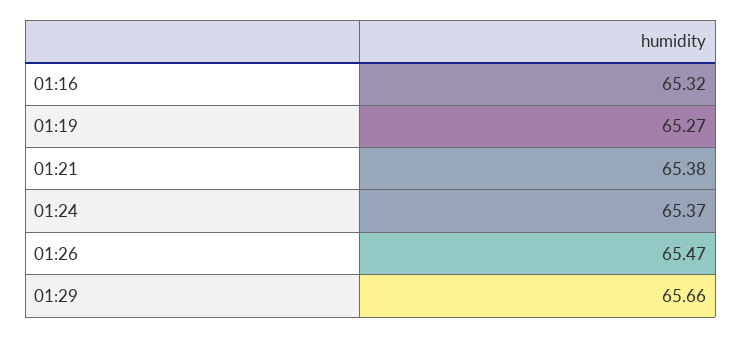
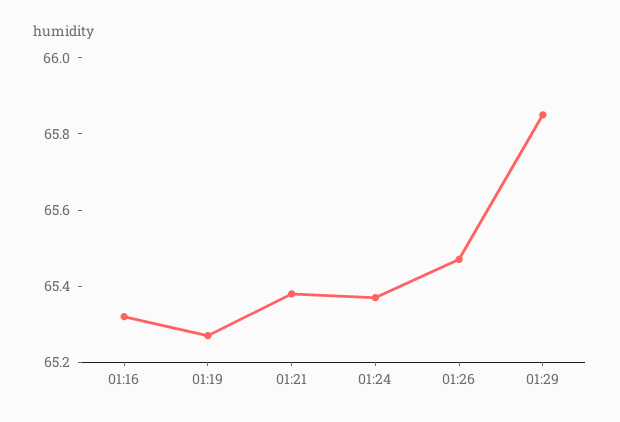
01:29: 65.66 -> 65.85

